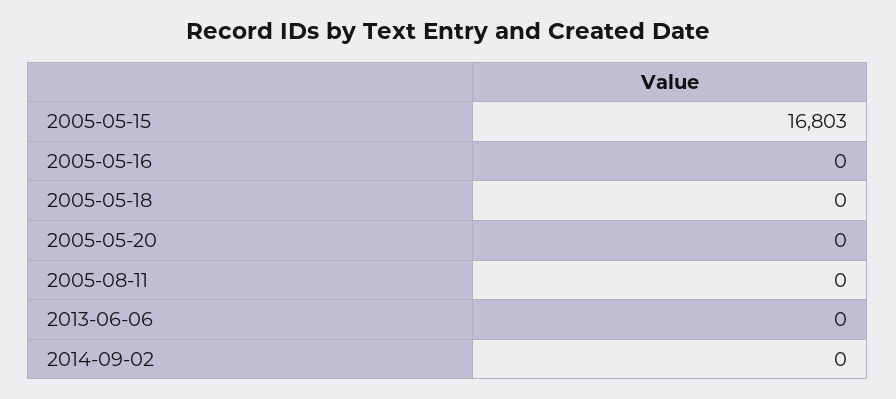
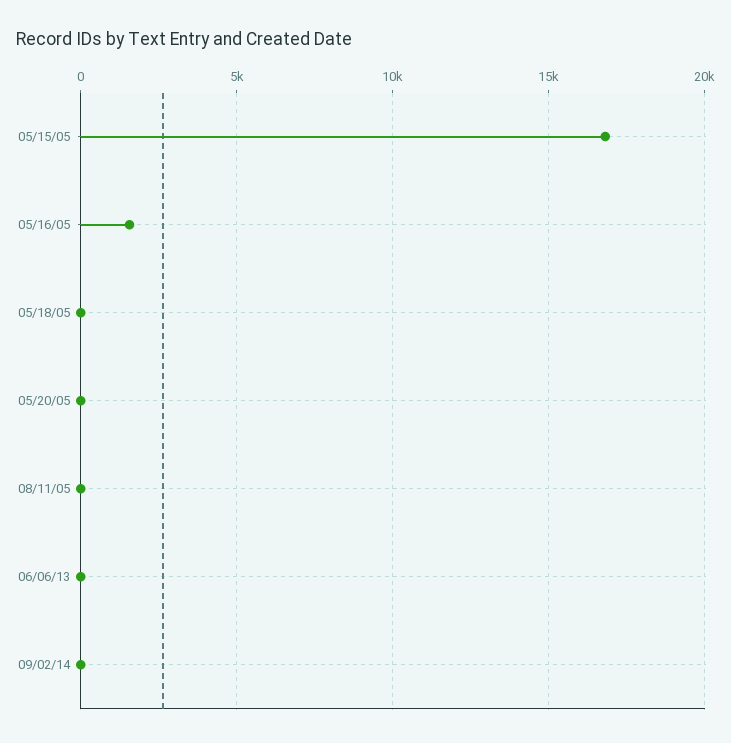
2005-05-16: 0 -> 1500

